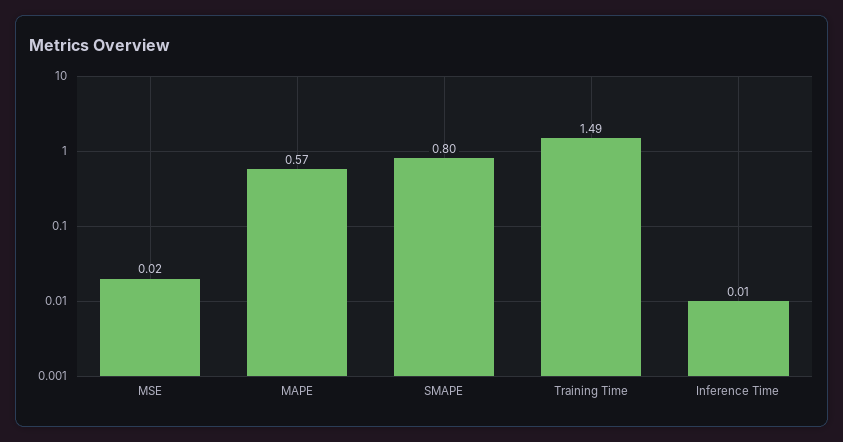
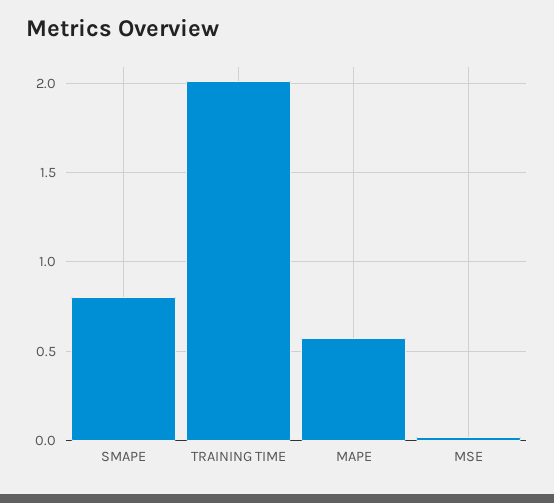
Training Time: 1.49 -> 2
Inference Time: 0.01 -> none

